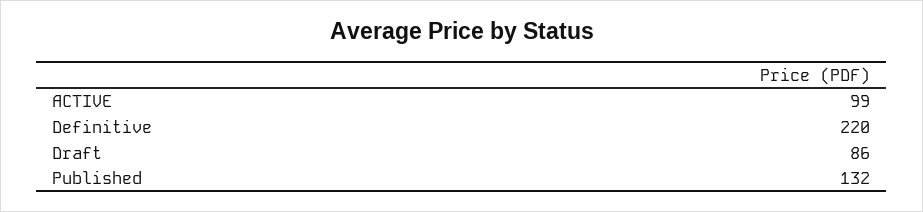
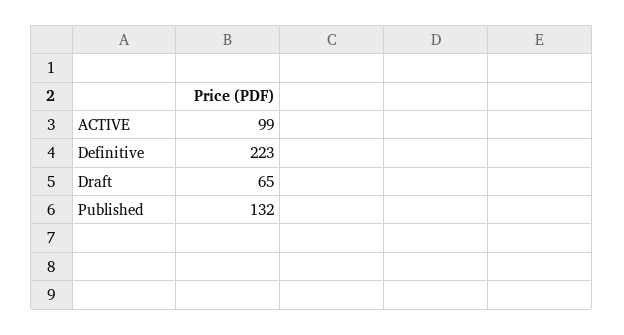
Definitive: 220 -> 223
Draft: 86 -> 65

